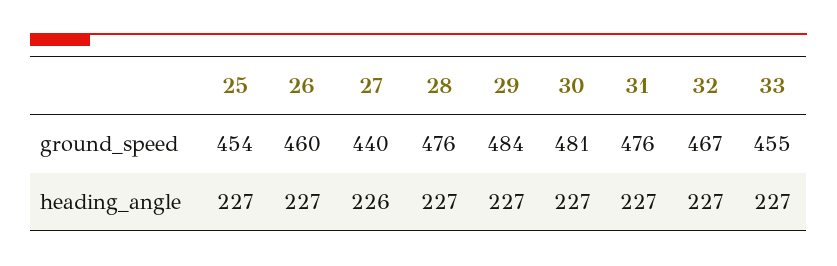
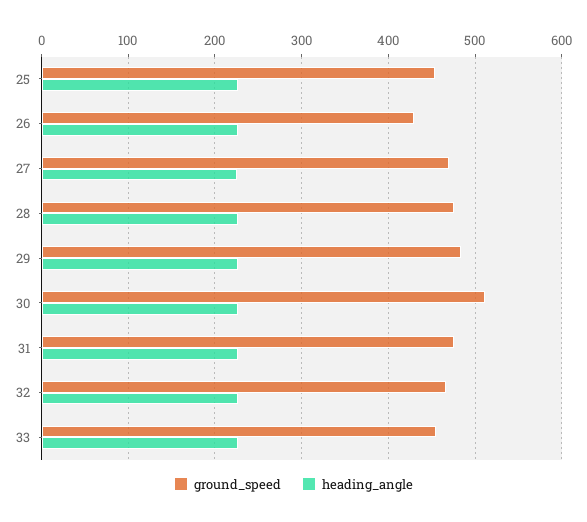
ground_speed, 26: 460 -> 430
ground_speed, 27: 440 -> 470
ground_speed, 30: 481 -> 510

